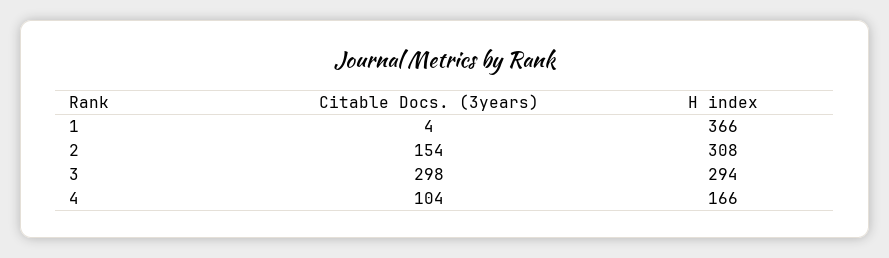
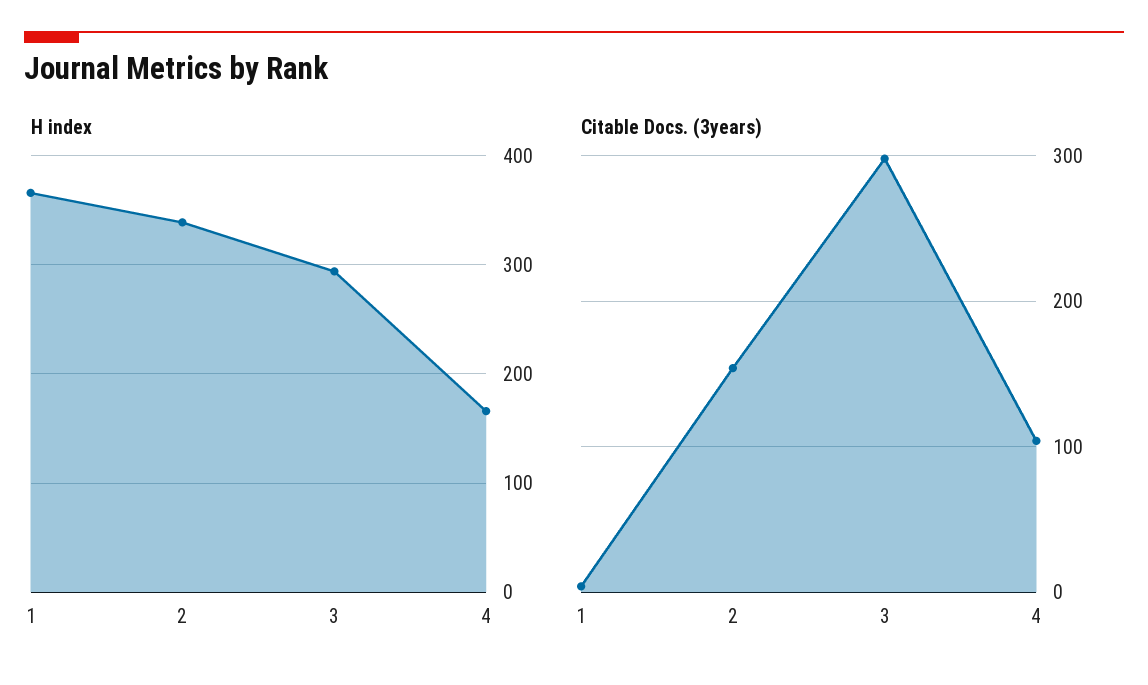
H index, 2: 308 -> 340

